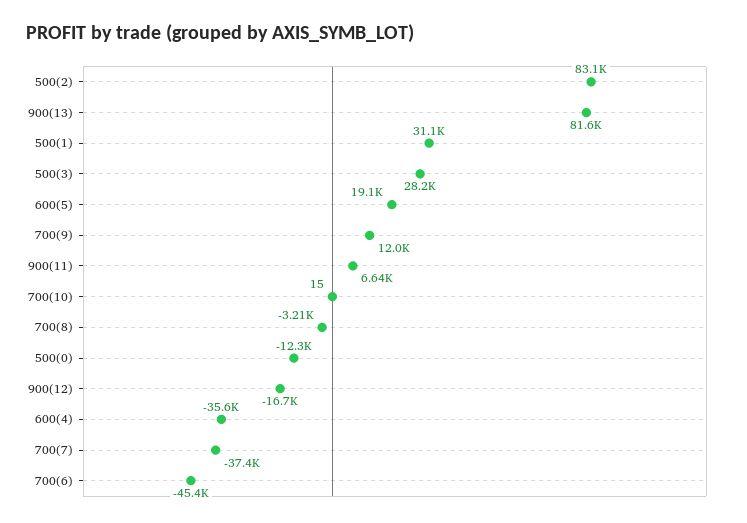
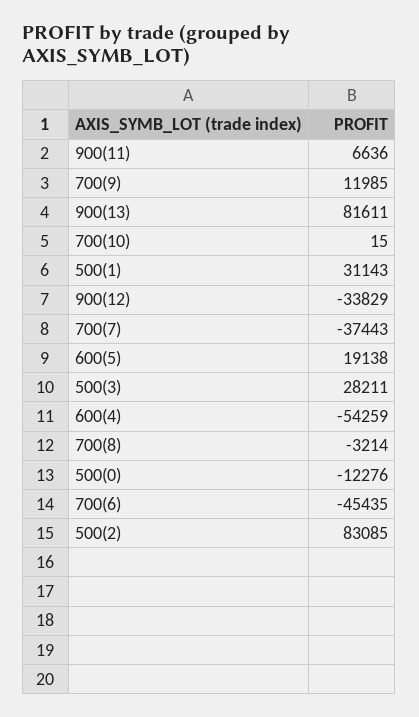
900(12): -16700 -> -33829
600(4): -35600 -> -54259

